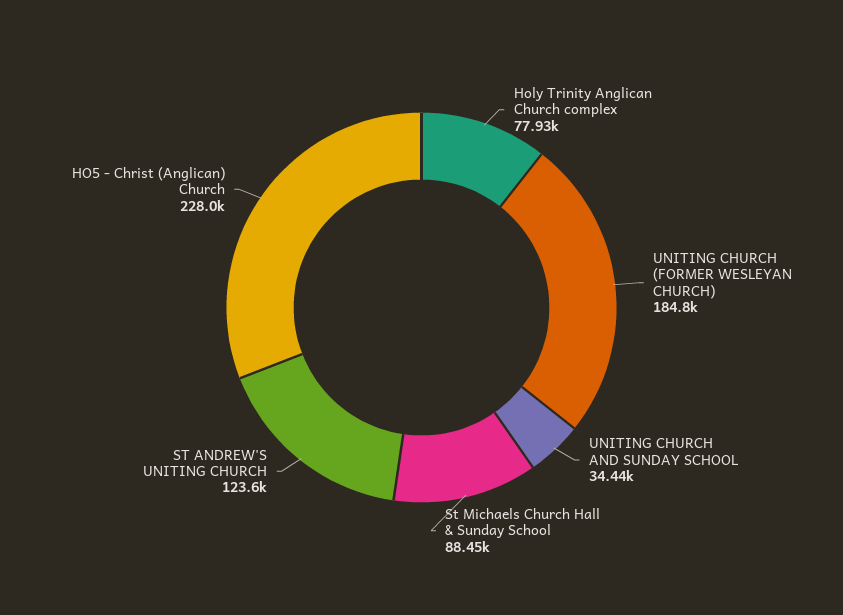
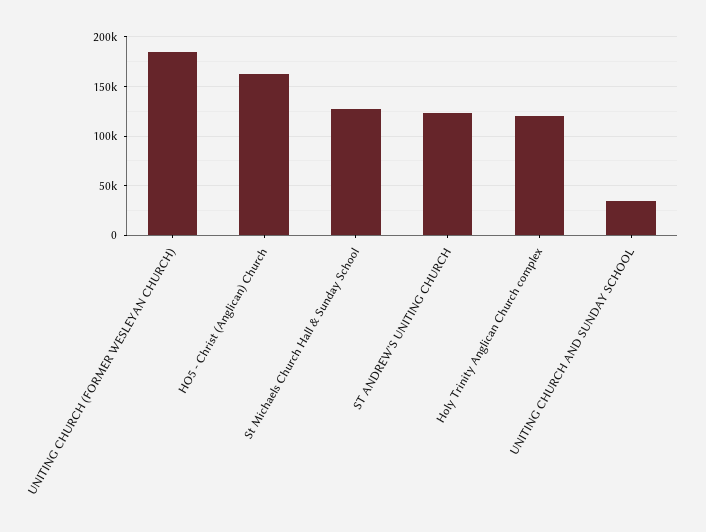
Holy Trinity Anglican Church complex: 77930 -> 120000
St Michaels Church Hall & Sunday School: 88450 -> 130000
HO5 - Christ (Anglican) Church: 228000 -> 160000

